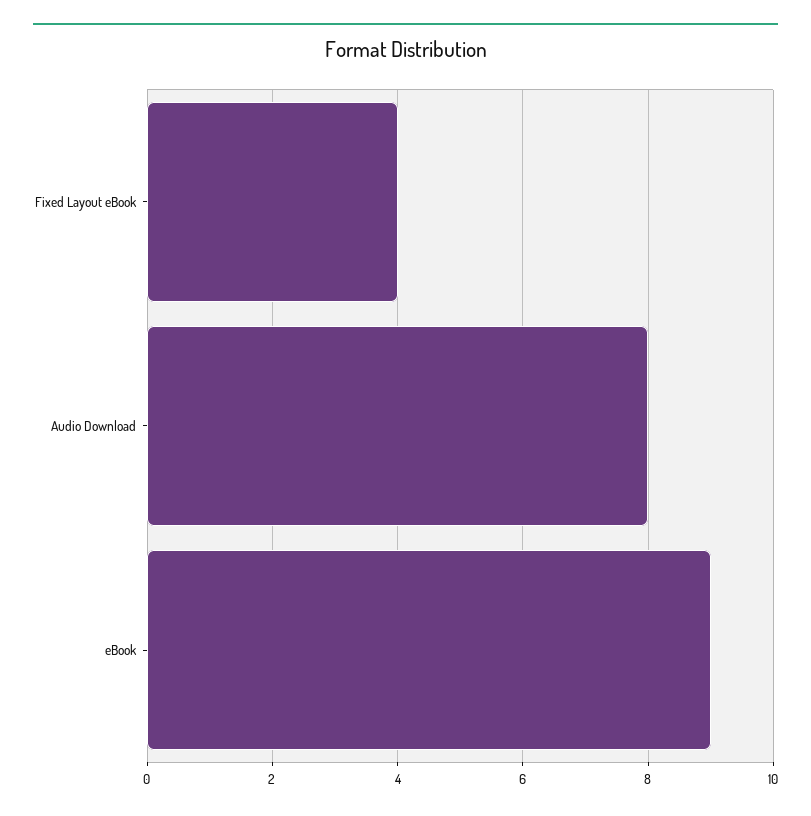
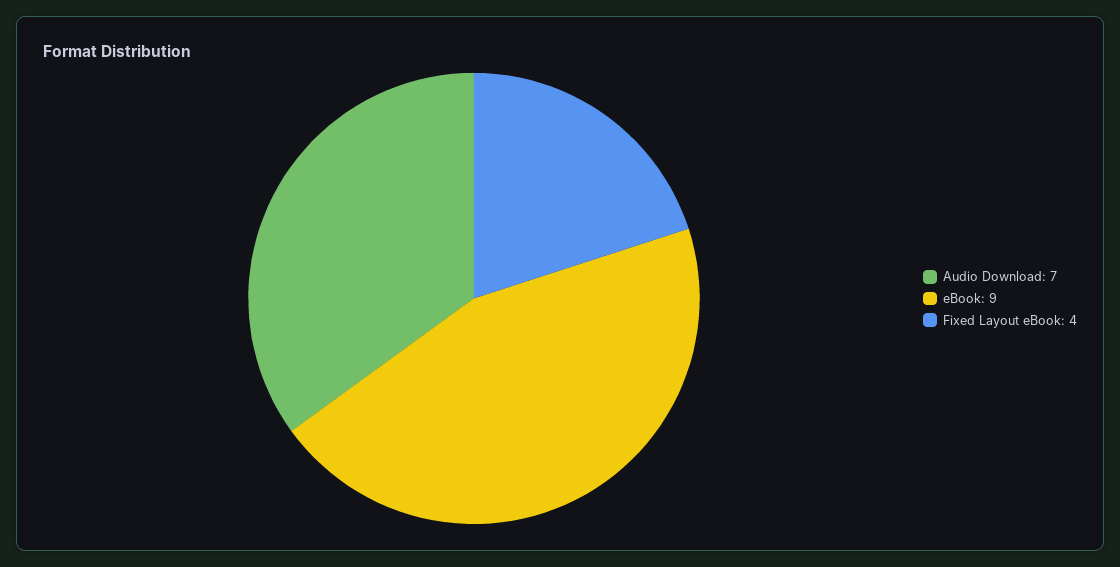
Audio Download: 8 -> 7

